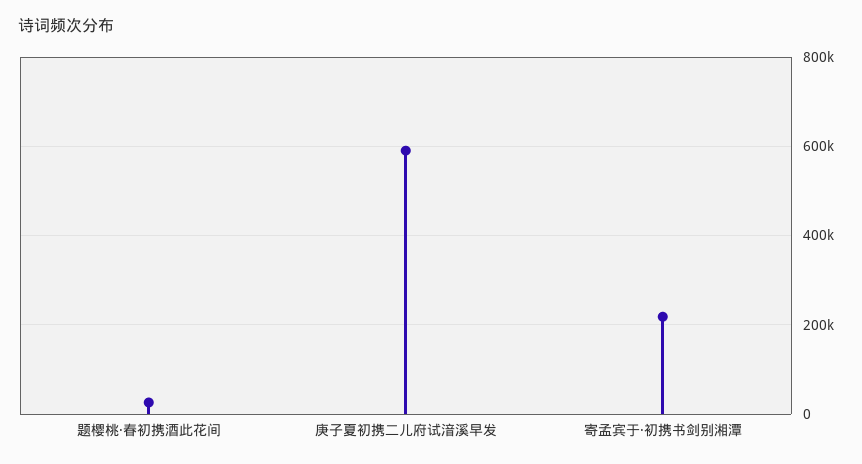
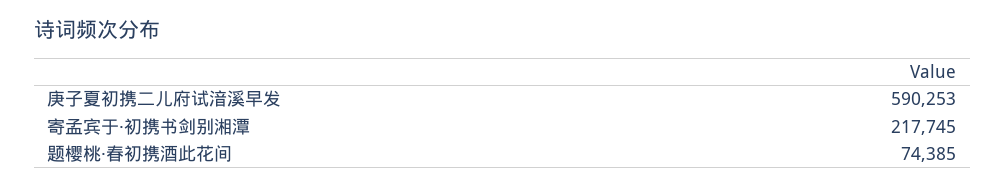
题樱桃·春初携酒此花间: 20000 -> 74385

